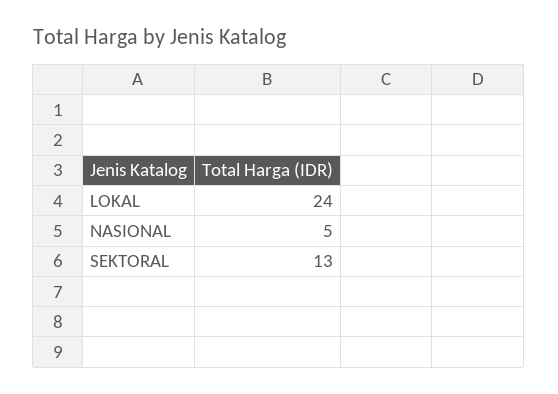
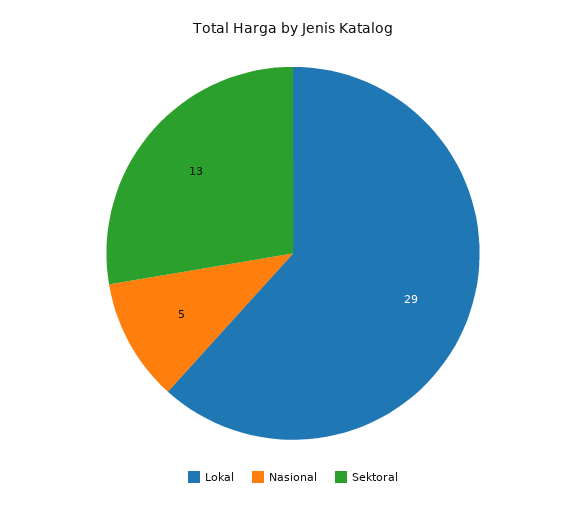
LOKAL: 24 -> 29

